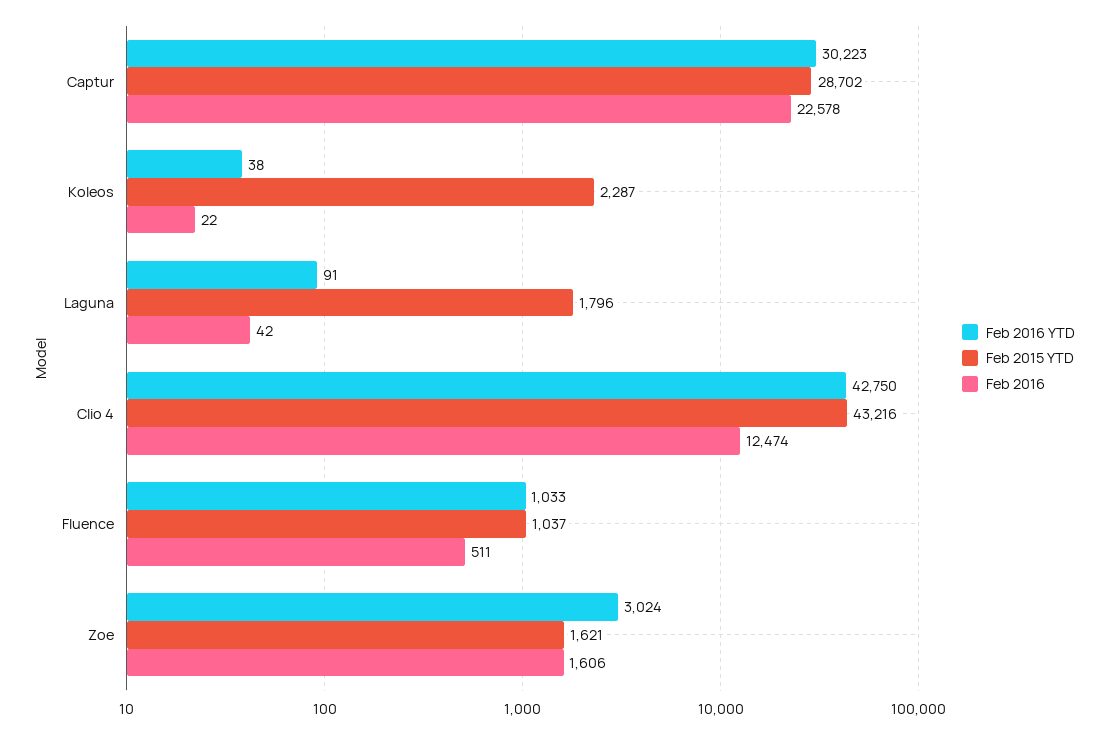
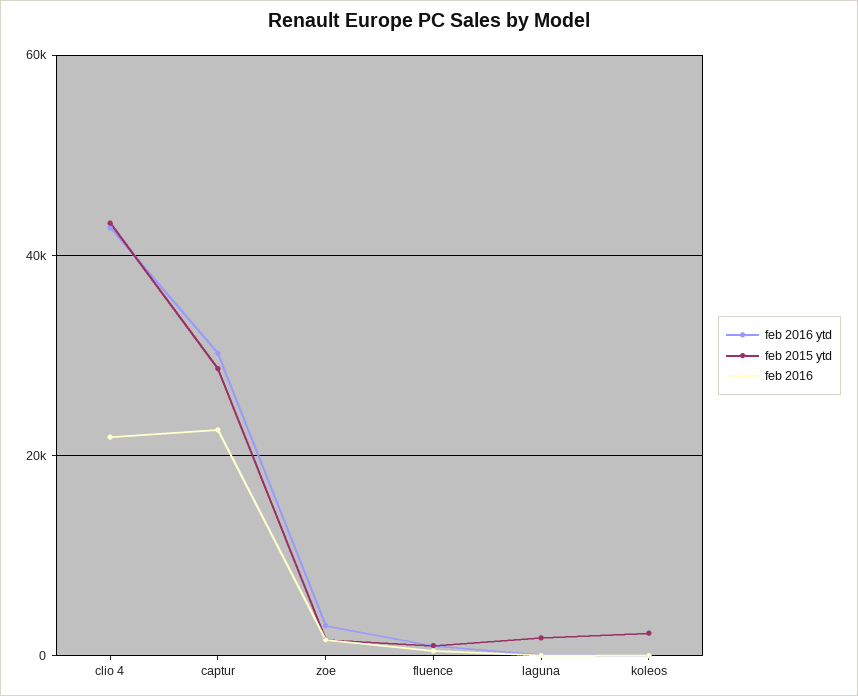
Feb 2016, Clio 4: 12474 -> 22000

